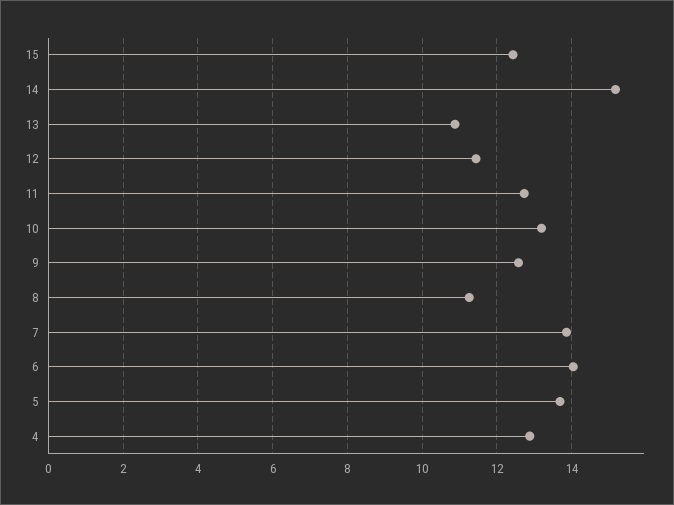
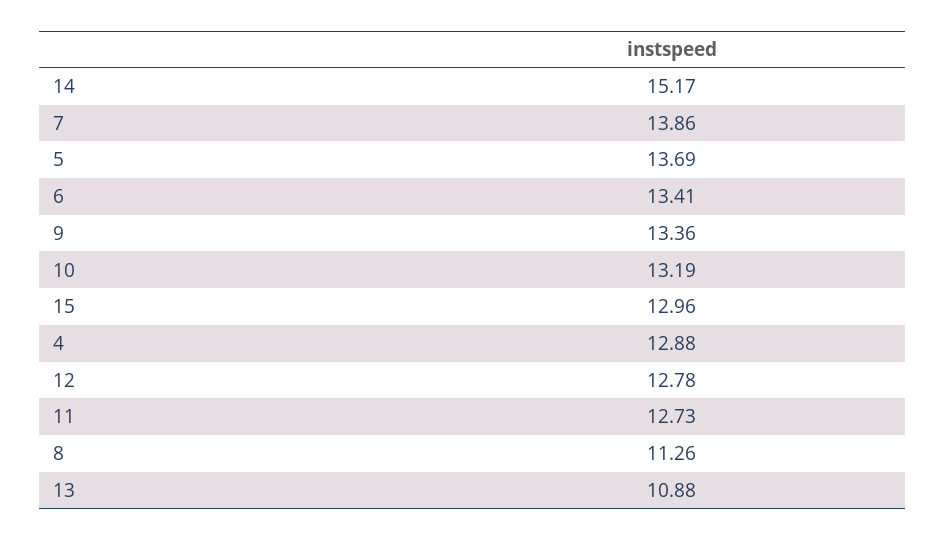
15: 12.4 -> 12.96
12: 11.4 -> 12.78
9: 12.6 -> 13.36
6: 14 -> 13.41

